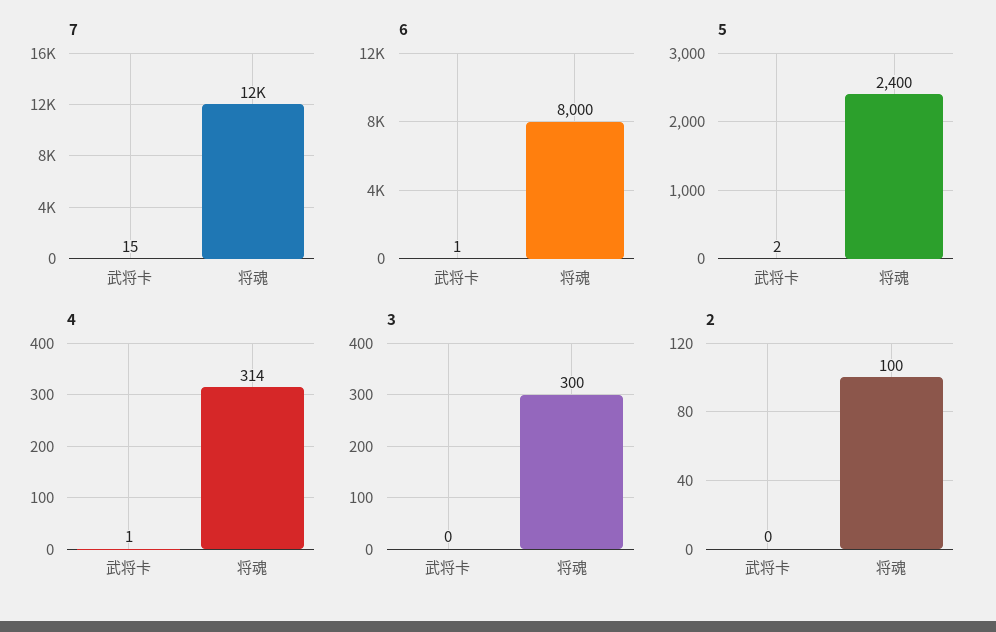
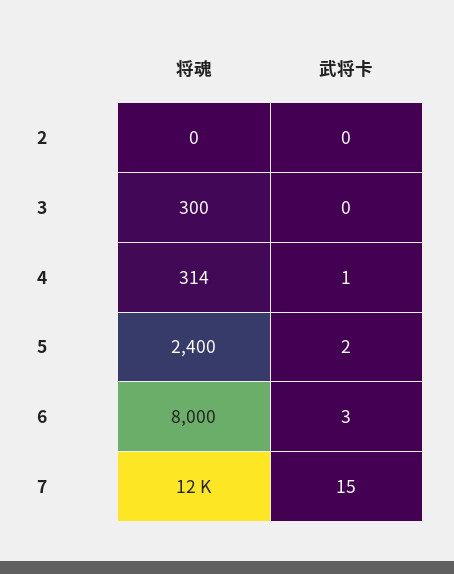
6, 武将卡: 1 -> 3
2, 将魂: 100 -> 0

